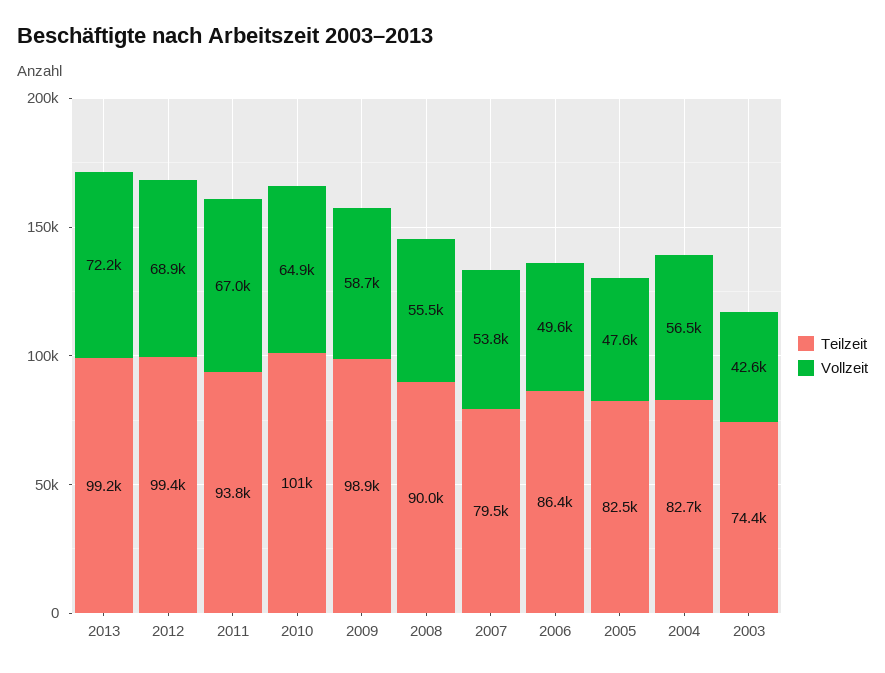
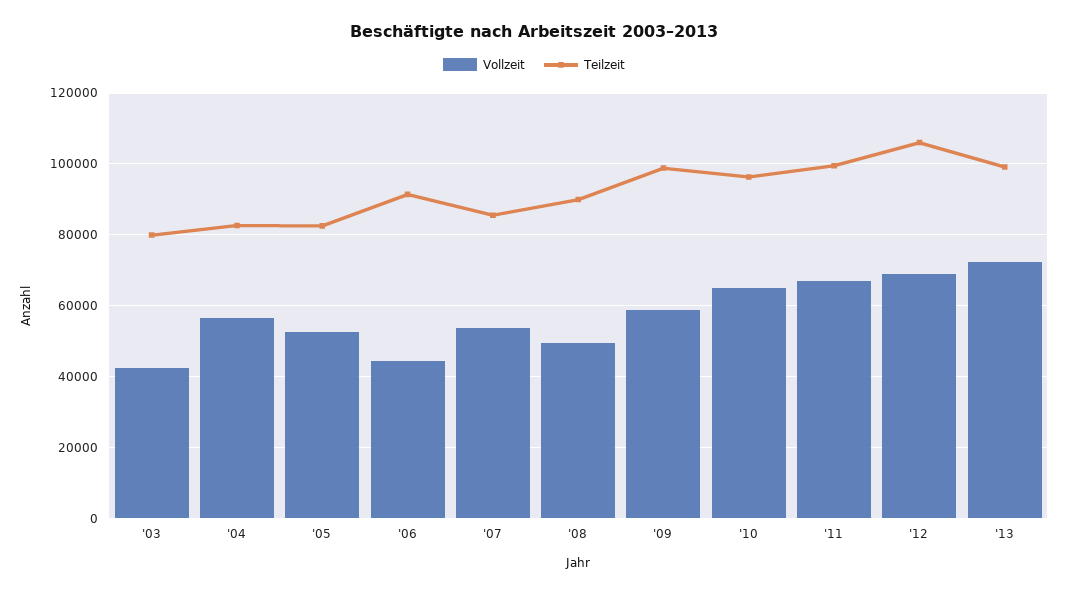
Teilzeit, 2012: 99400 -> 106000
Teilzeit, 2011: 93800 -> 100000
Teilzeit, 2010: 101000 -> 96000
Vollzeit, 2008: 55500 -> 50000
Teilzeit, 2007: 79500 -> 86000
Teilzeit, 2006: 86400 -> 92000
Vollzeit, 2006: 49600 -> 44000
Vollzeit, 2005: 47600 -> 52000
Teilzeit, 2003: 74400 -> 80000

